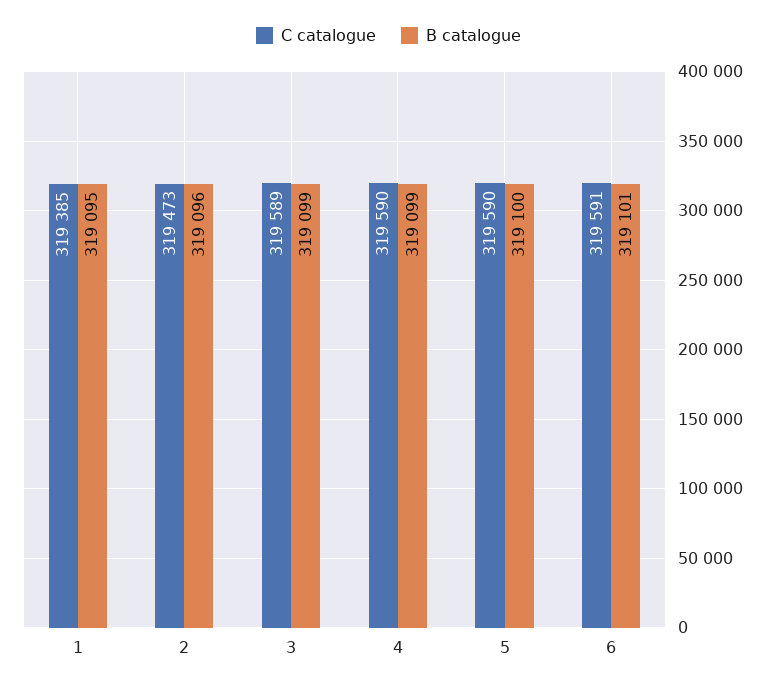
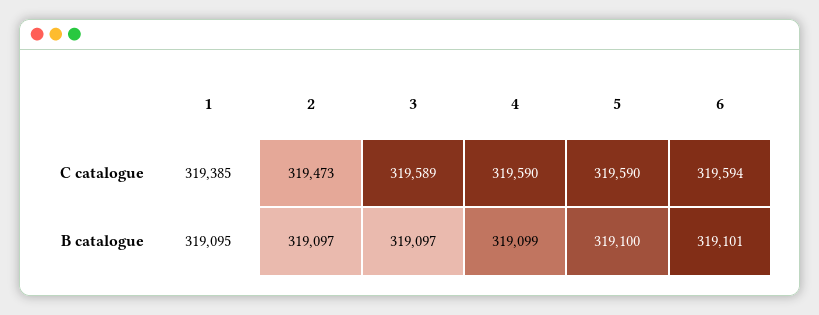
B catalogue, 2: 319096 -> 319097
B catalogue, 3: 319099 -> 319097
C catalogue, 6: 319591 -> 319594

